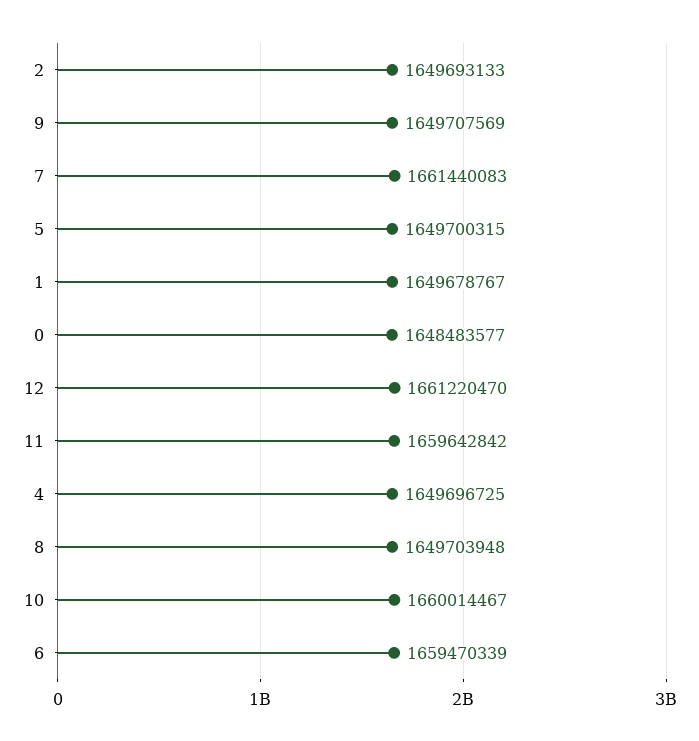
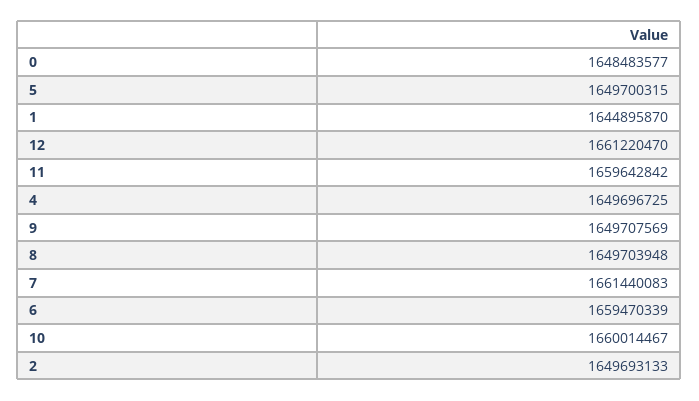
1: 1649678767 -> 1644895870

